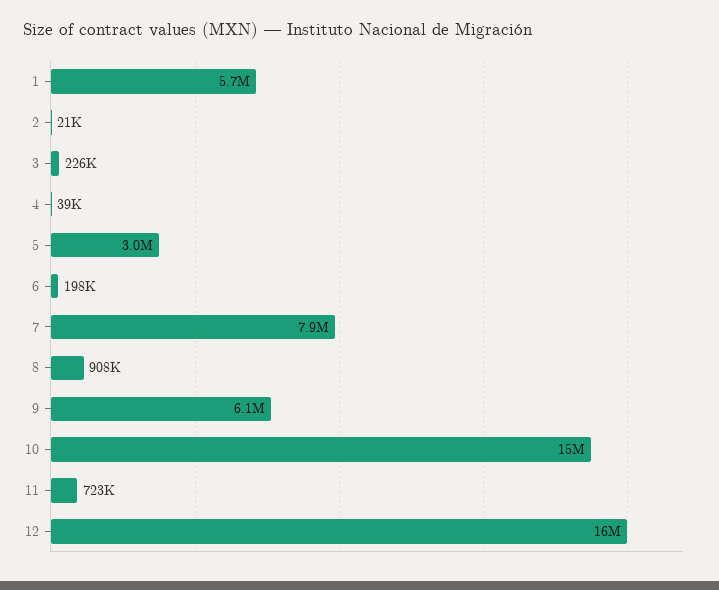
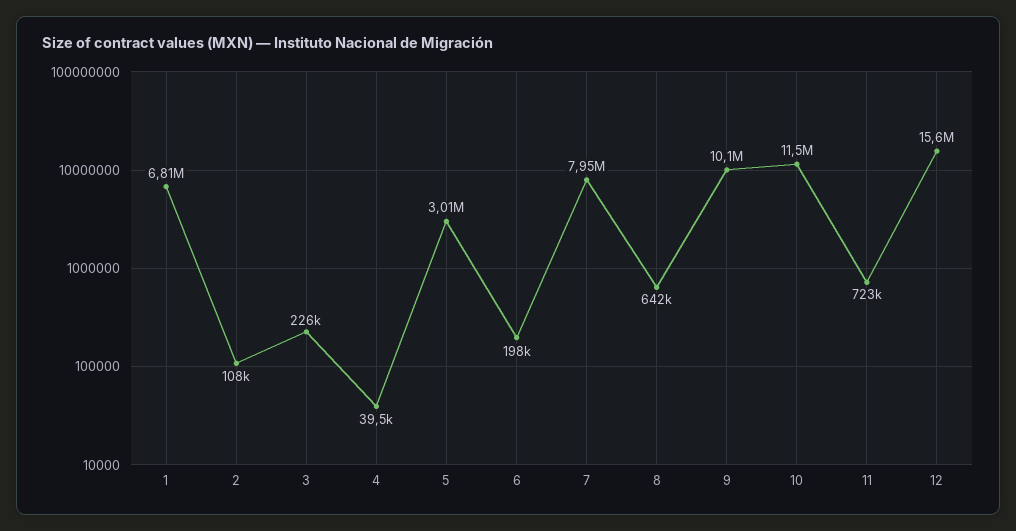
1: 5700000 -> 6810000
2: 21000 -> 108000
8: 908000 -> 642000
9: 6100000 -> 10100000
10: 15000000 -> 11500000

